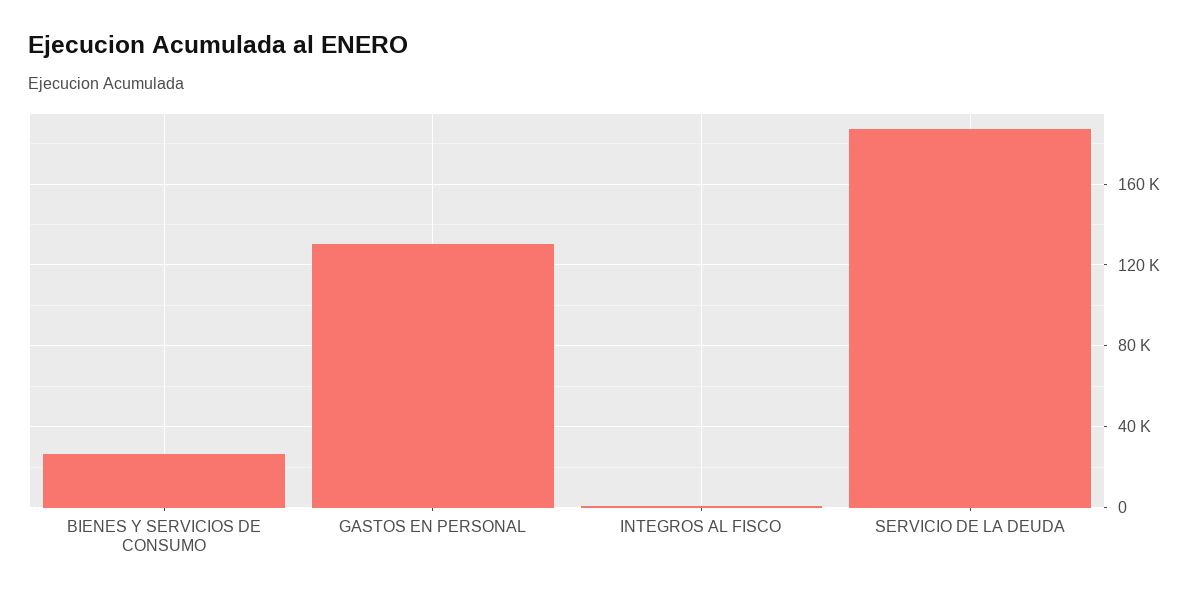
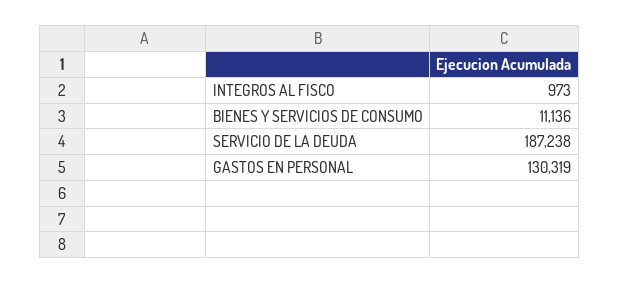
BIENES Y SERVICIOS DE CONSUMO: 25000 -> 11136

